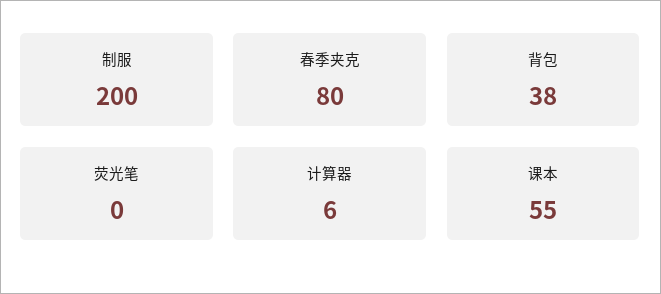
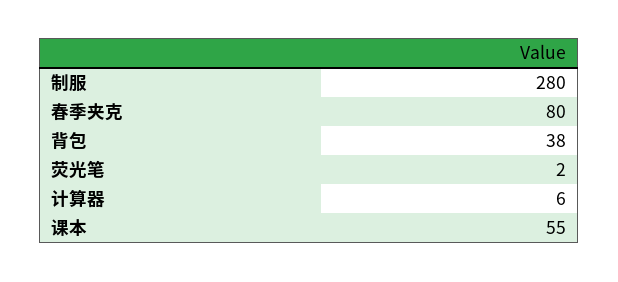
制服: 200 -> 280
荧光笔: 0 -> 2

